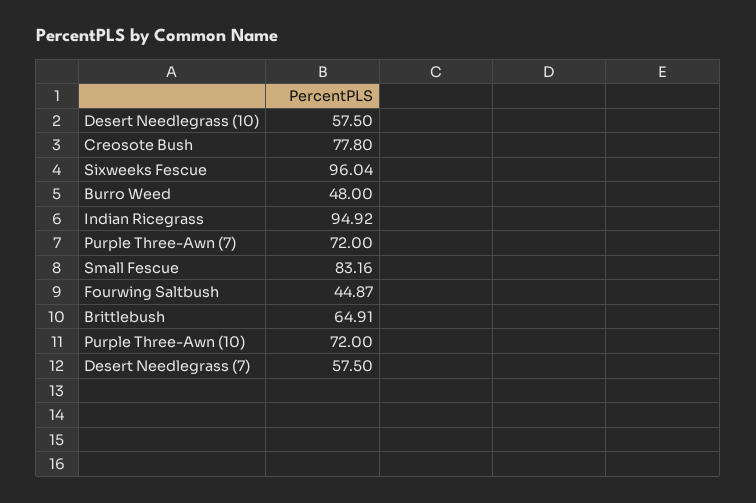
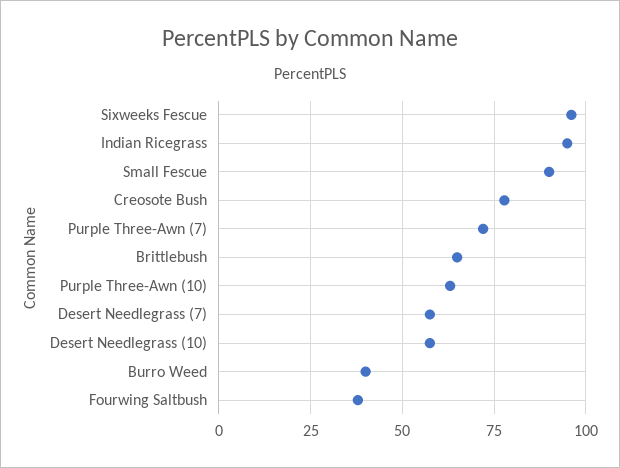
Burro Weed: 48 -> 40
Small Fescue: 83.16 -> 90
Fourwing Saltbush: 44.87 -> 37.5
Purple Three-Awn (10): 72 -> 62.5

